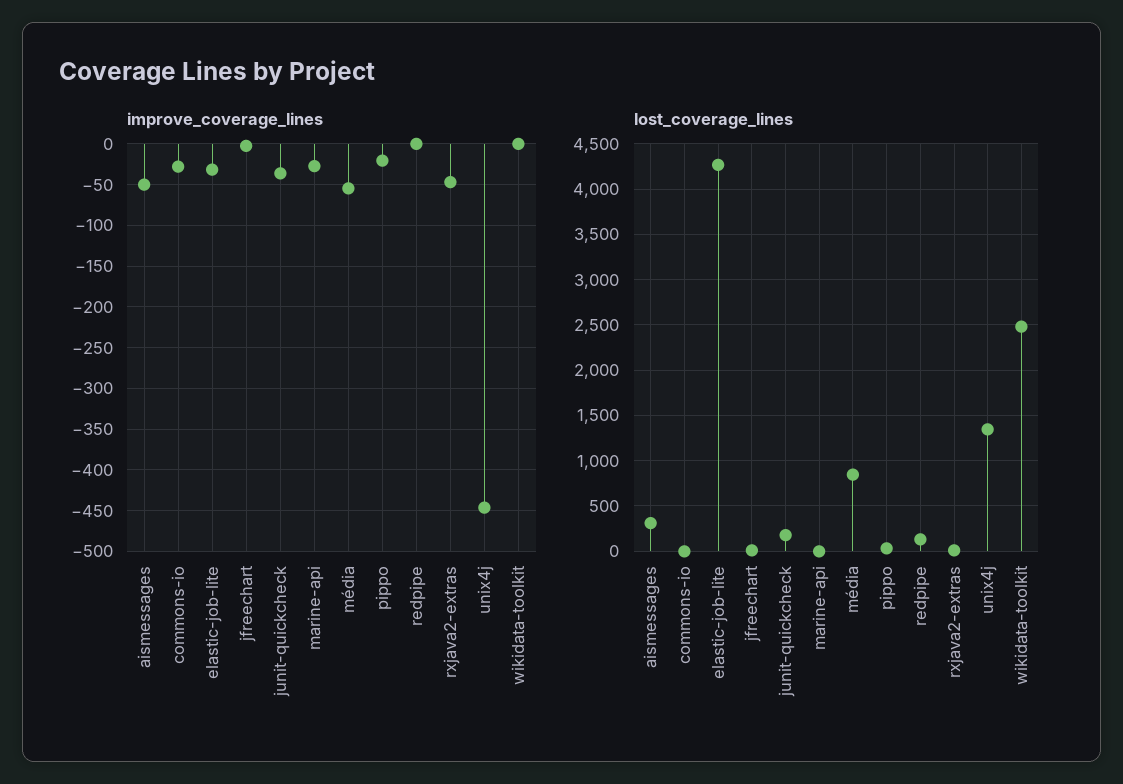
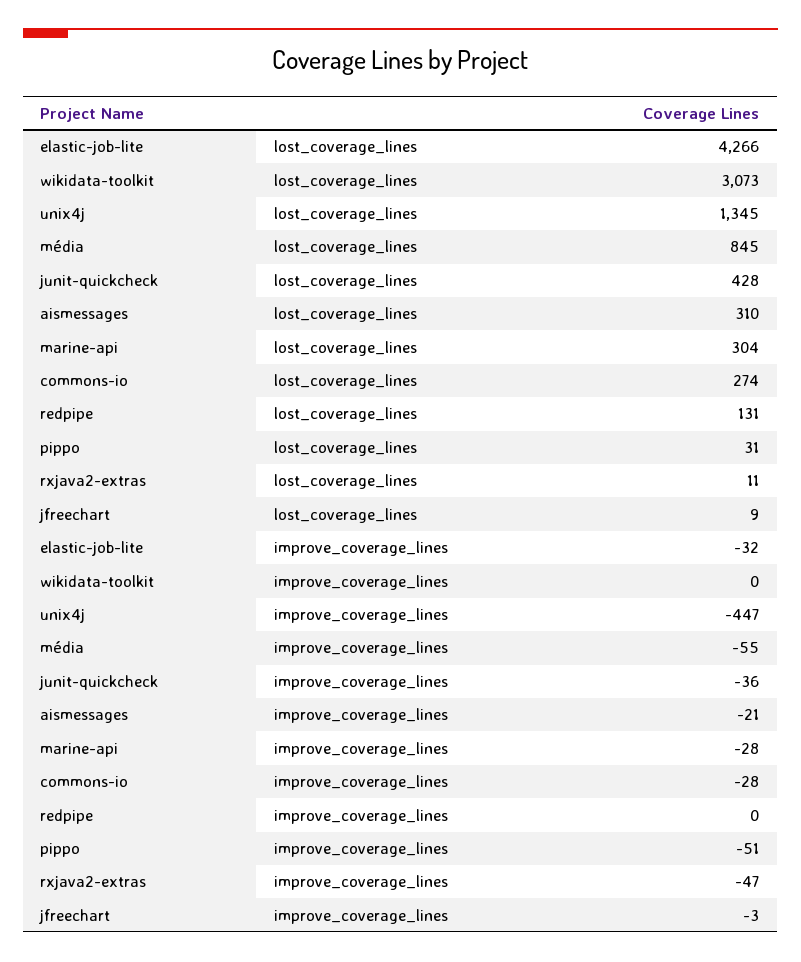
improve_coverage_lines, aismessages: -50 -> -21
improve_coverage_lines, pippo: -20 -> -51
lost_coverage_lines, commons-io: 0 -> 274
lost_coverage_lines, junit-quickcheck: 200 -> 428
lost_coverage_lines, marine-api: 0 -> 304
lost_coverage_lines, wikidata-toolkit: 2500 -> 3073

